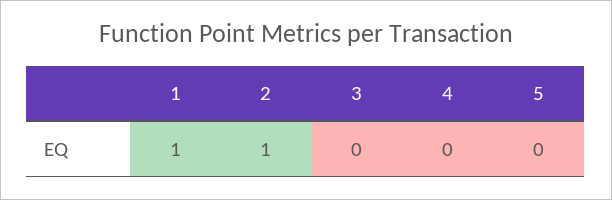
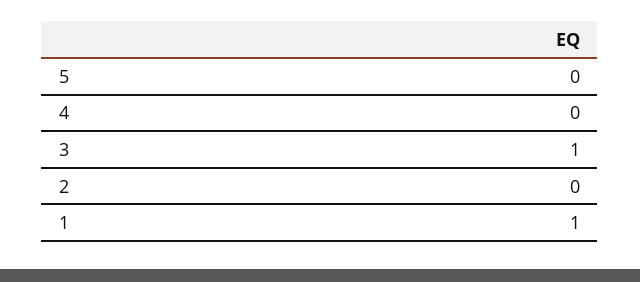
2: 1 -> 0
3: 0 -> 1

